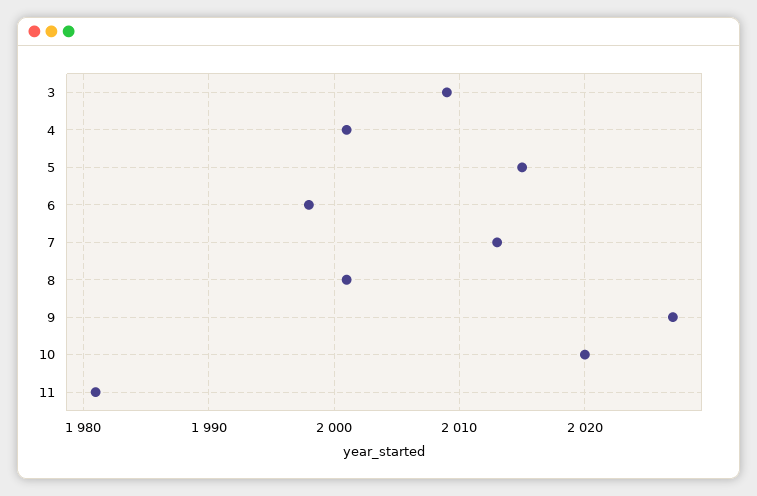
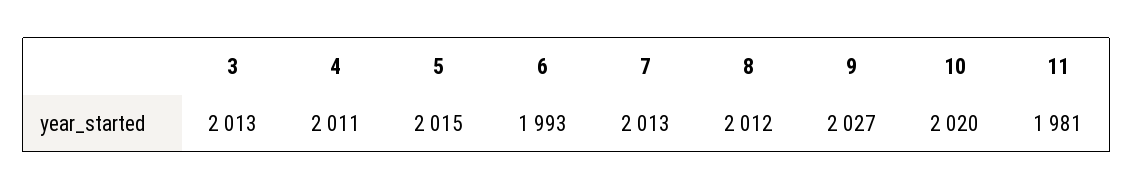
3: 2009 -> 2013
4: 2001 -> 2011
6: 1998 -> 1993
8: 2001 -> 2012

